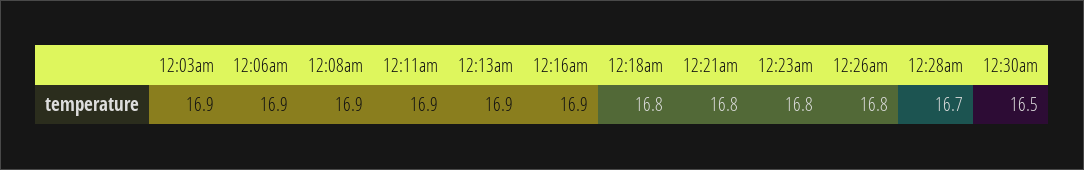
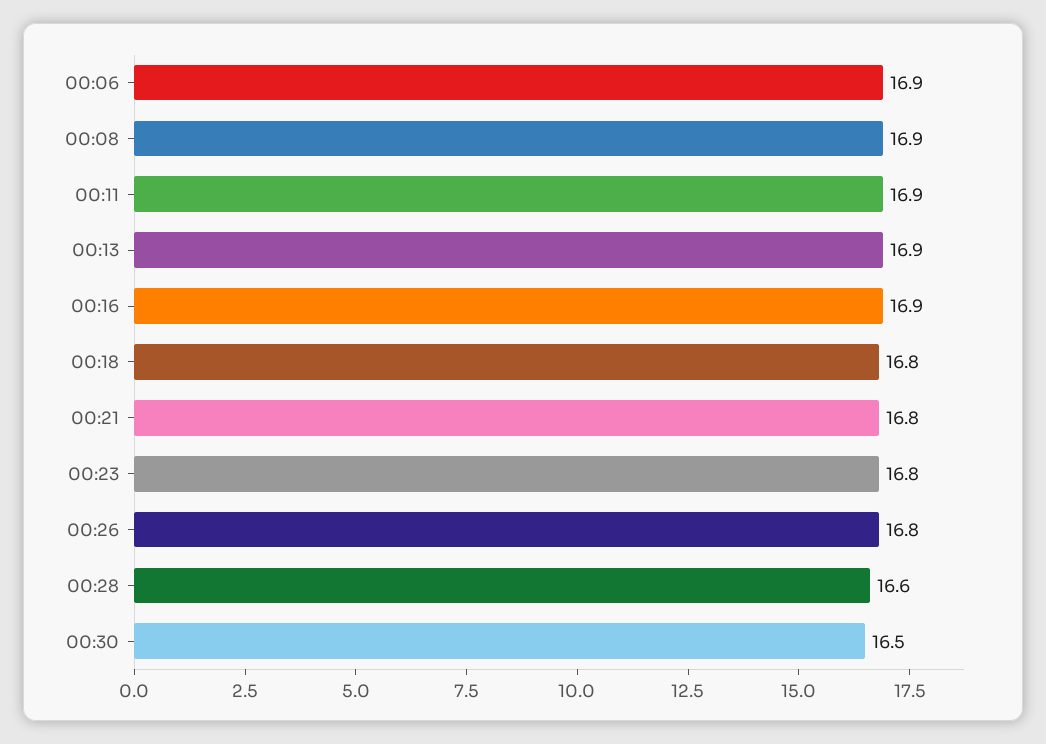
12:03am: 16.9 -> none
12:28am: 16.7 -> 16.6

